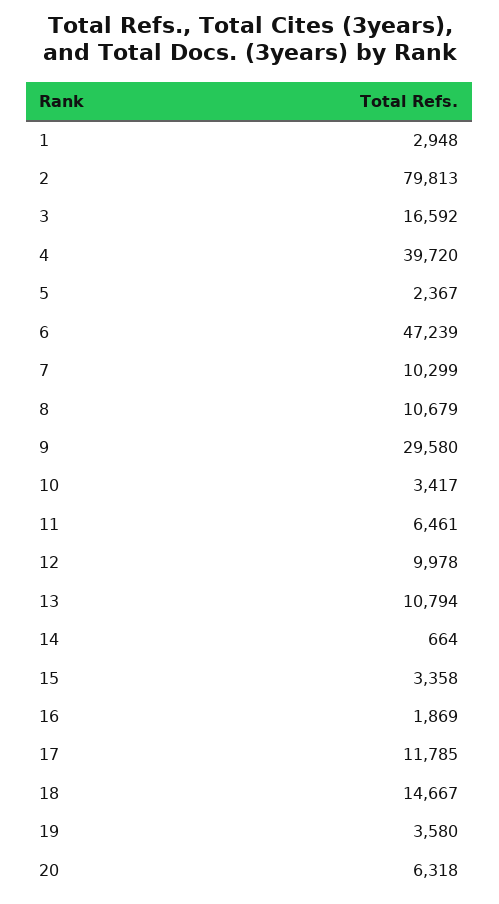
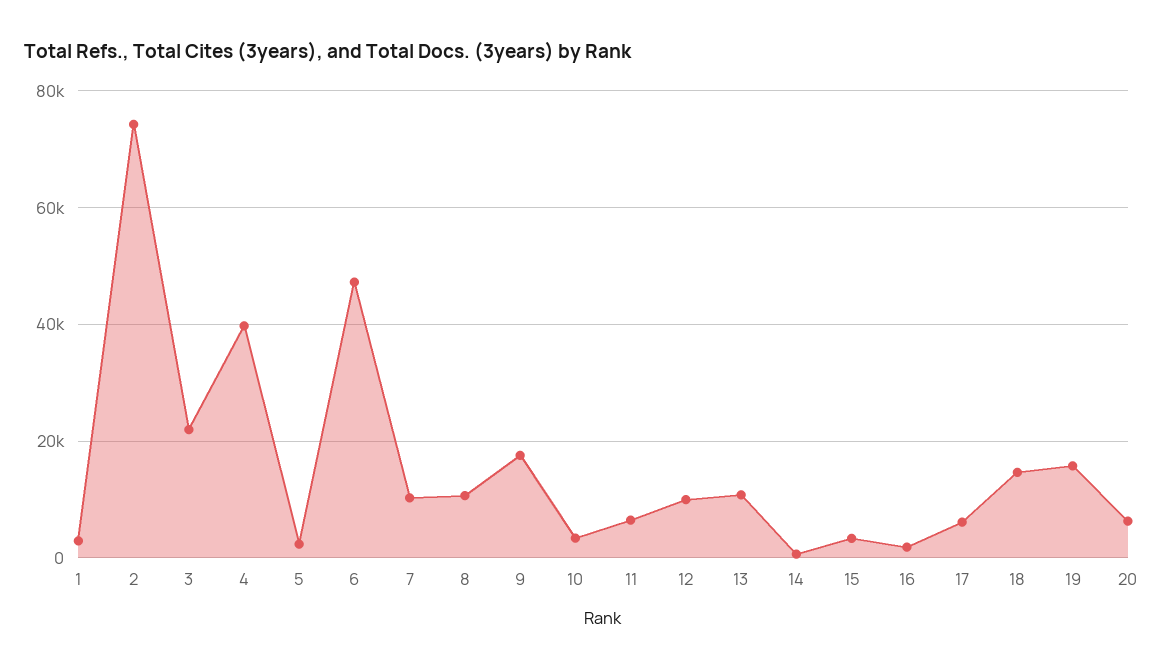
2: 79813 -> 74000
3: 16592 -> 22000
9: 29580 -> 18000
17: 11785 -> 6000
19: 3580 -> 16000

